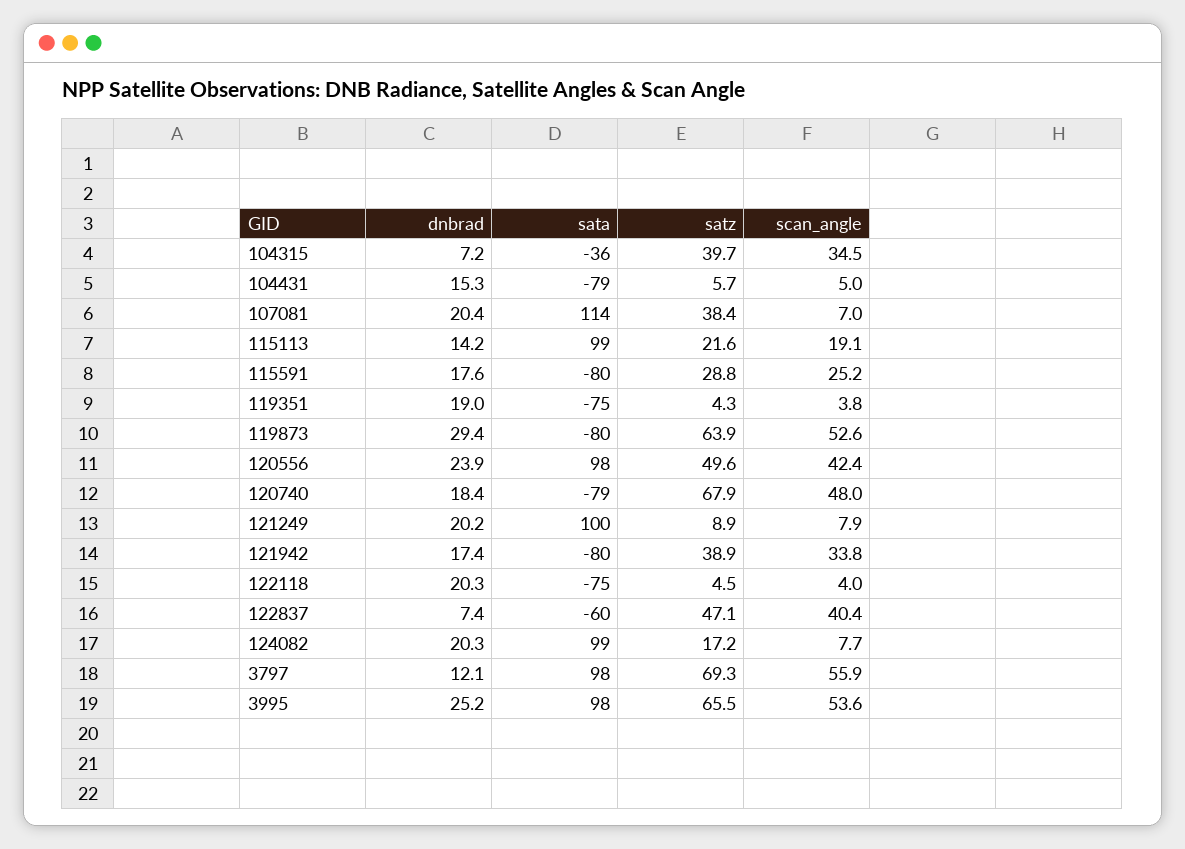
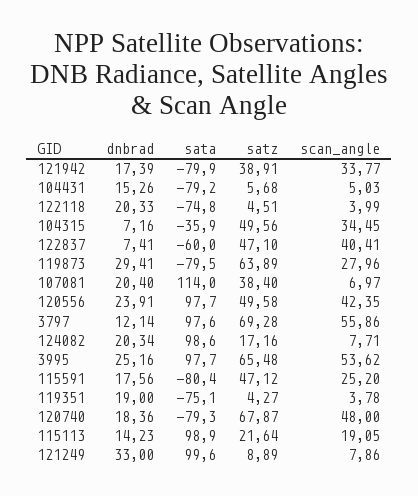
satz, 104315: 39.7 -> 49.56
satz, 115591: 28.8 -> 47.12
scan_angle, 119873: 52.6 -> 27.96
dnbrad, 121249: 20.2 -> 33

